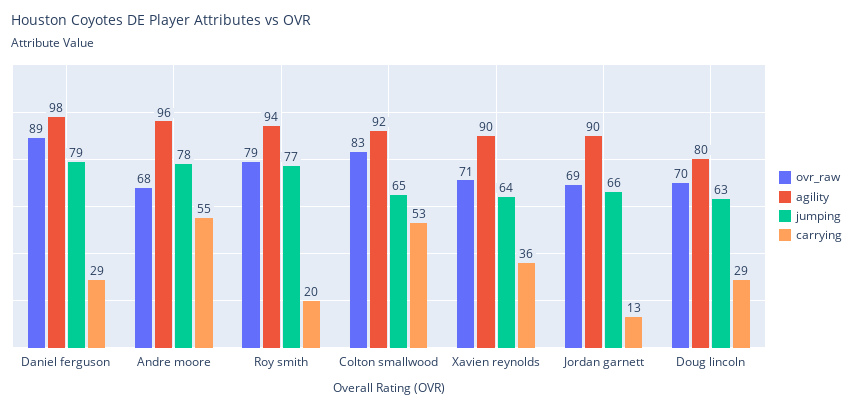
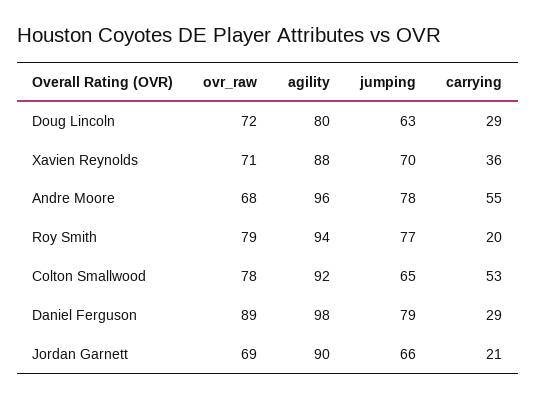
ovr_raw, Colton smallwood: 83 -> 78
agility, Xavien reynolds: 90 -> 88
jumping, Xavien reynolds: 64 -> 70
carrying, Jordan garnett: 13 -> 21
ovr_raw, Doug lincoln: 70 -> 72

